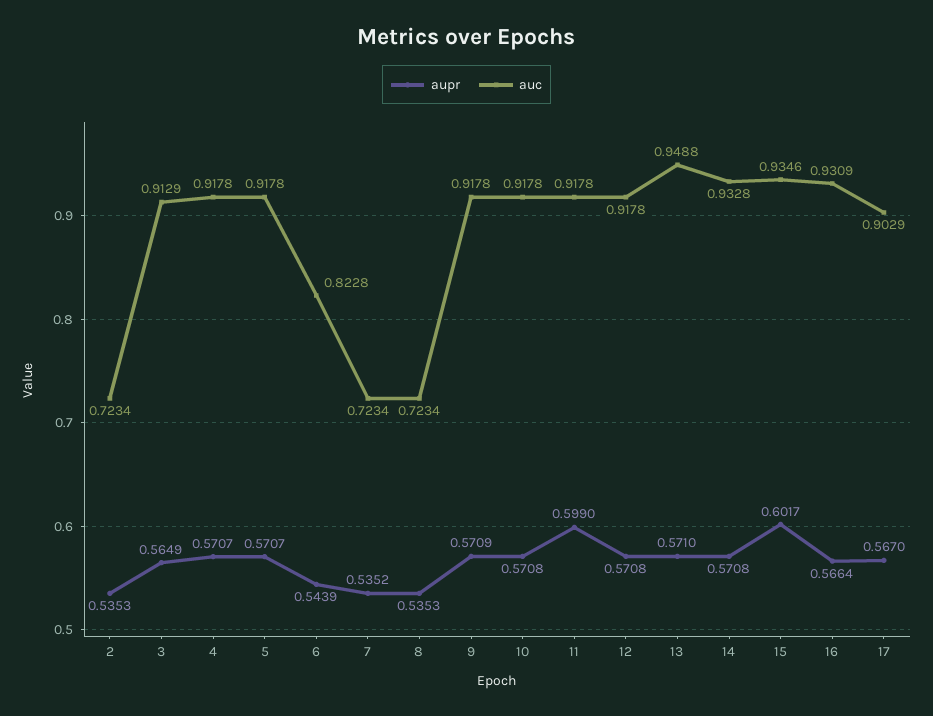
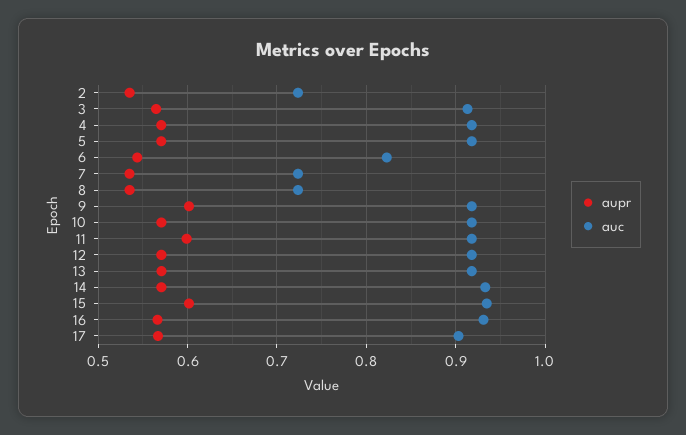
aupr, 9: 0.5709 -> 0.6
auc, 13: 0.9488 -> 0.92

